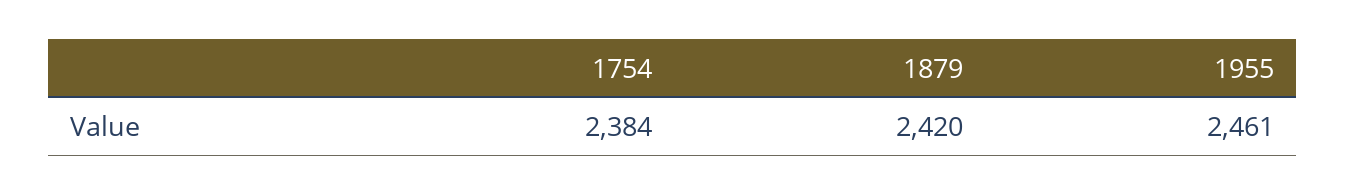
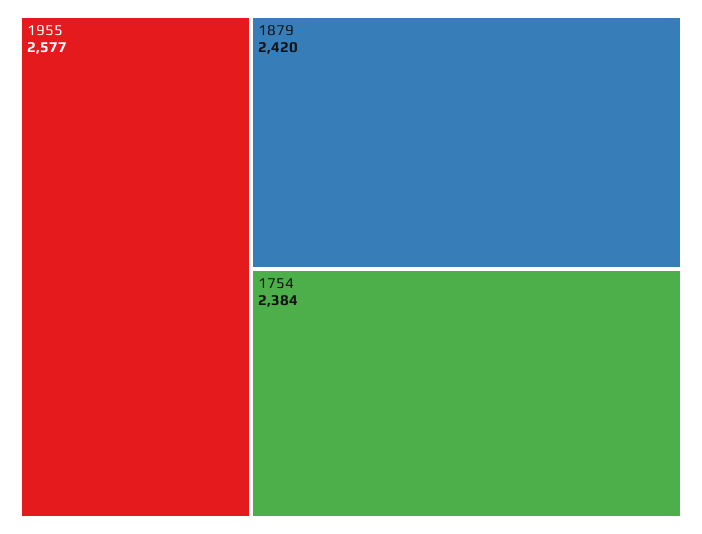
1955: 2461 -> 2577

